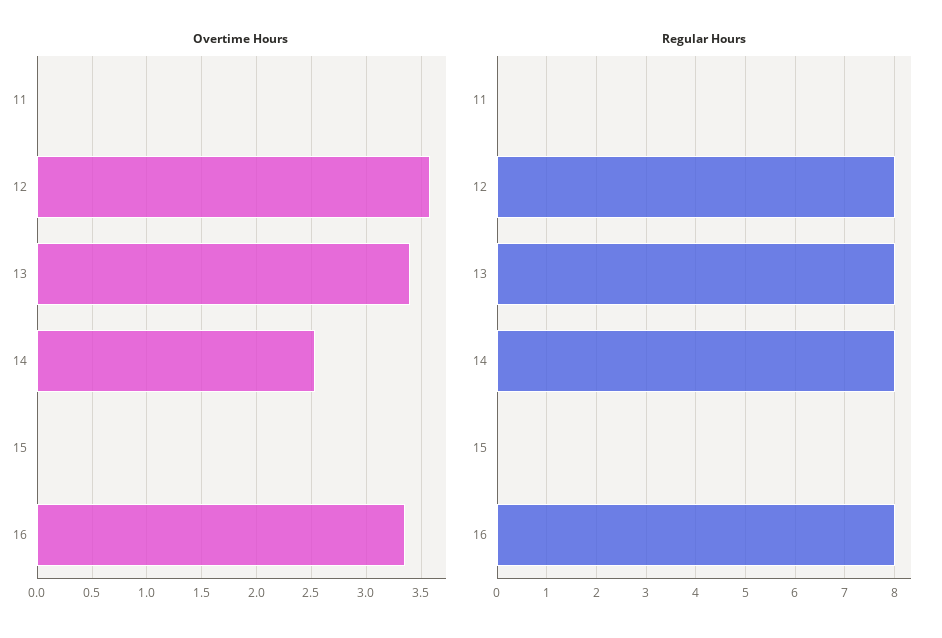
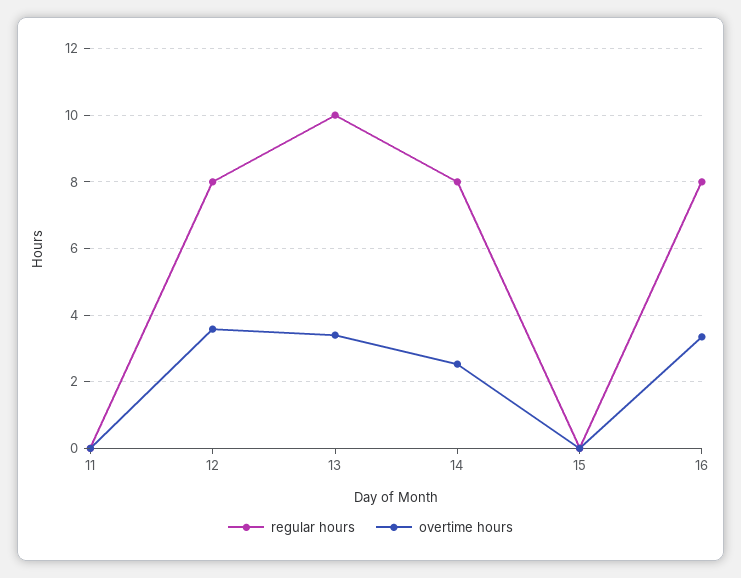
Regular Hours, 13: 8 -> 10

